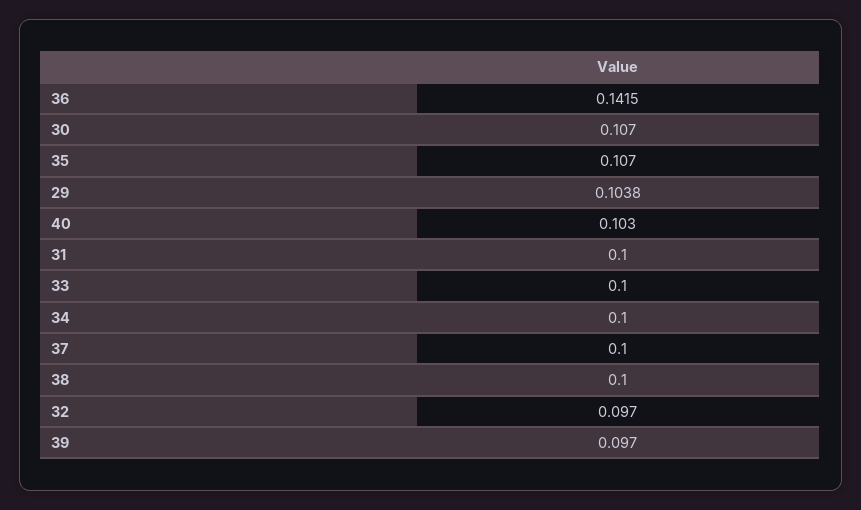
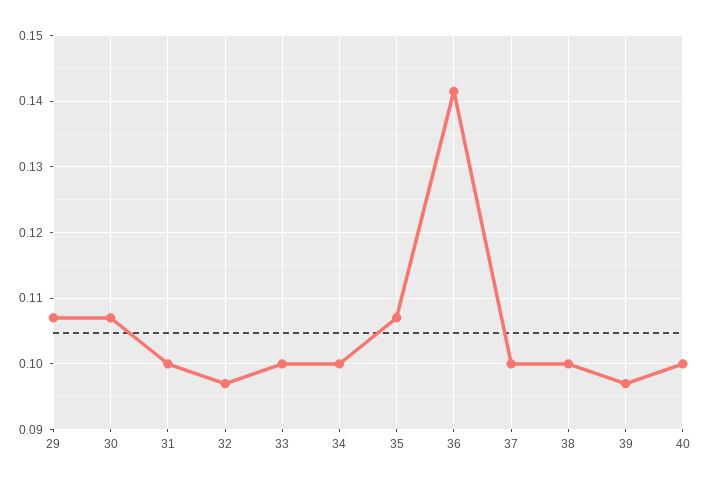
29: 0.1038 -> 0.107
40: 0.103 -> 0.1

